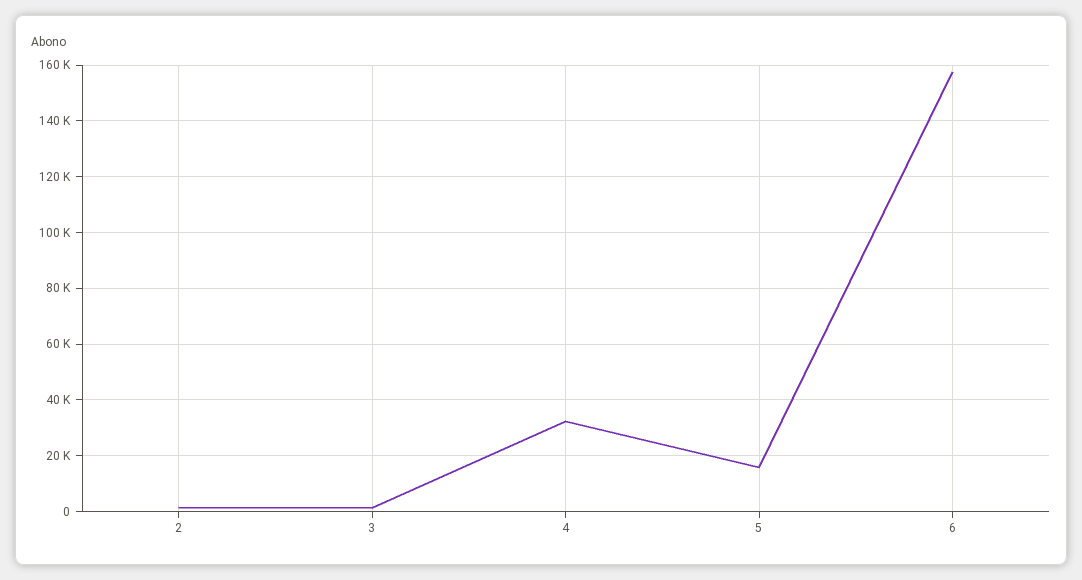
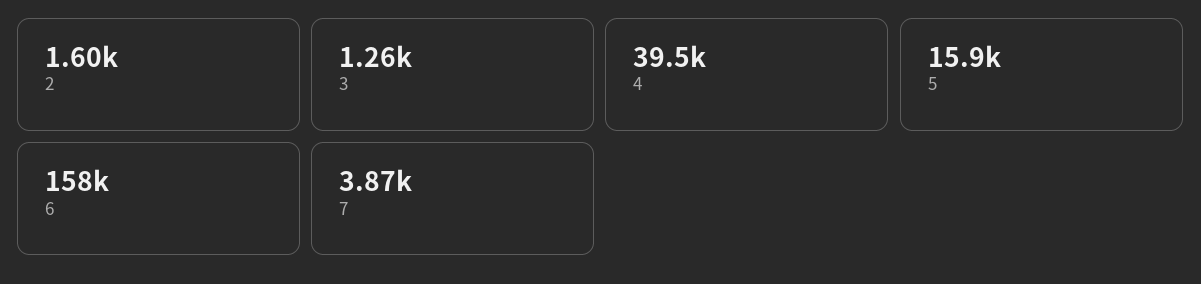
4: 32500 -> 39500
7: none -> 3870

